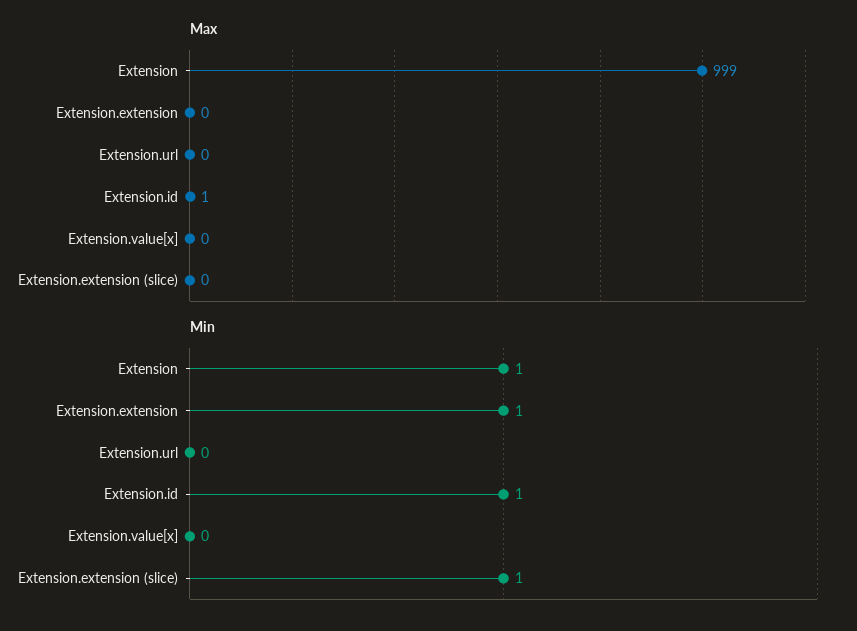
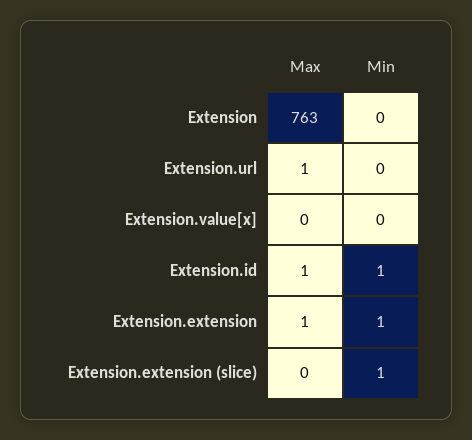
Max, Extension: 999 -> 763
Max, Extension.extension: 0 -> 1
Max, Extension.url: 0 -> 1
Min, Extension: 1 -> 0

